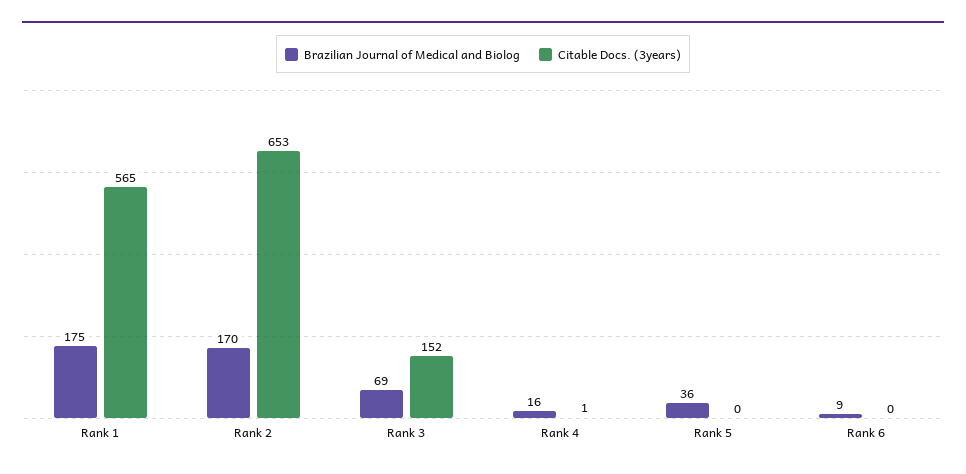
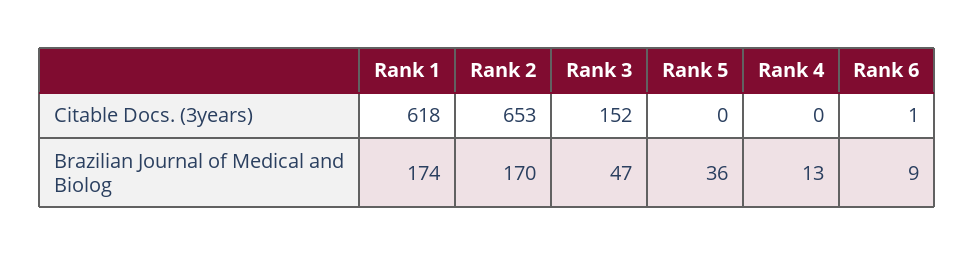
Brazilian Journal of Medical and Biolog, Rank 1: 175 -> 174
Citable Docs. (3years), Rank 1: 565 -> 618
Brazilian Journal of Medical and Biolog, Rank 3: 69 -> 47
Brazilian Journal of Medical and Biolog, Rank 4: 16 -> 13
Citable Docs. (3years), Rank 4: 1 -> 0
Citable Docs. (3years), Rank 6: 0 -> 1

